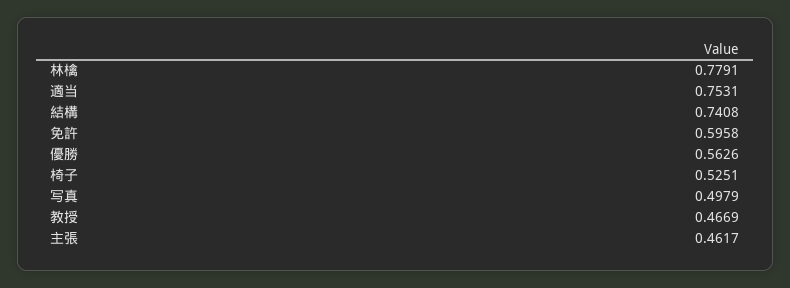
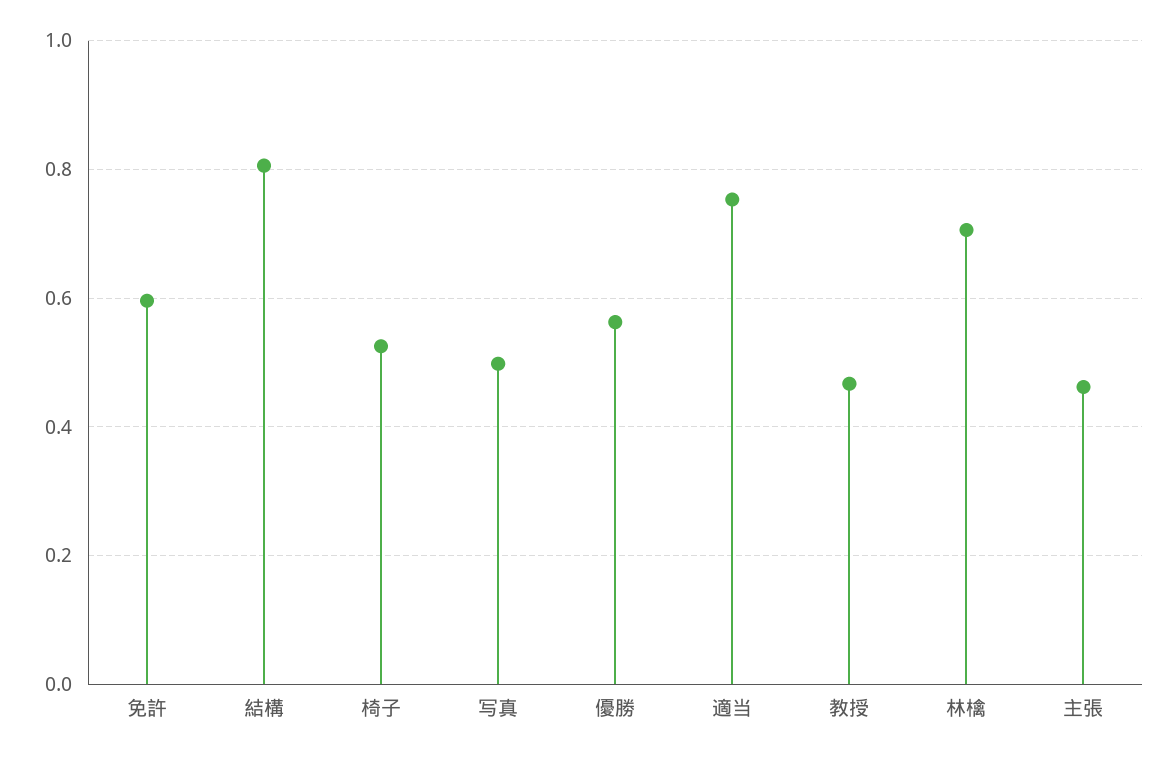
林檎: 0.7791 -> 0.7
結構: 0.7408 -> 0.8

